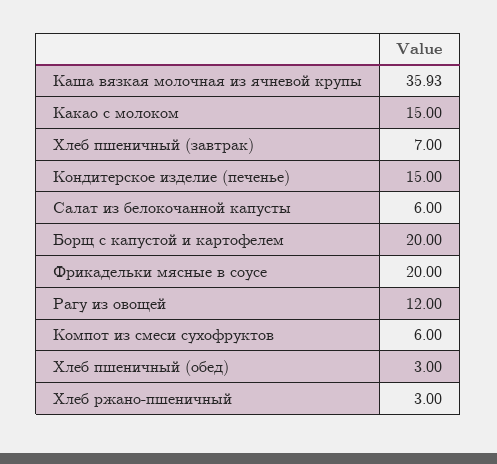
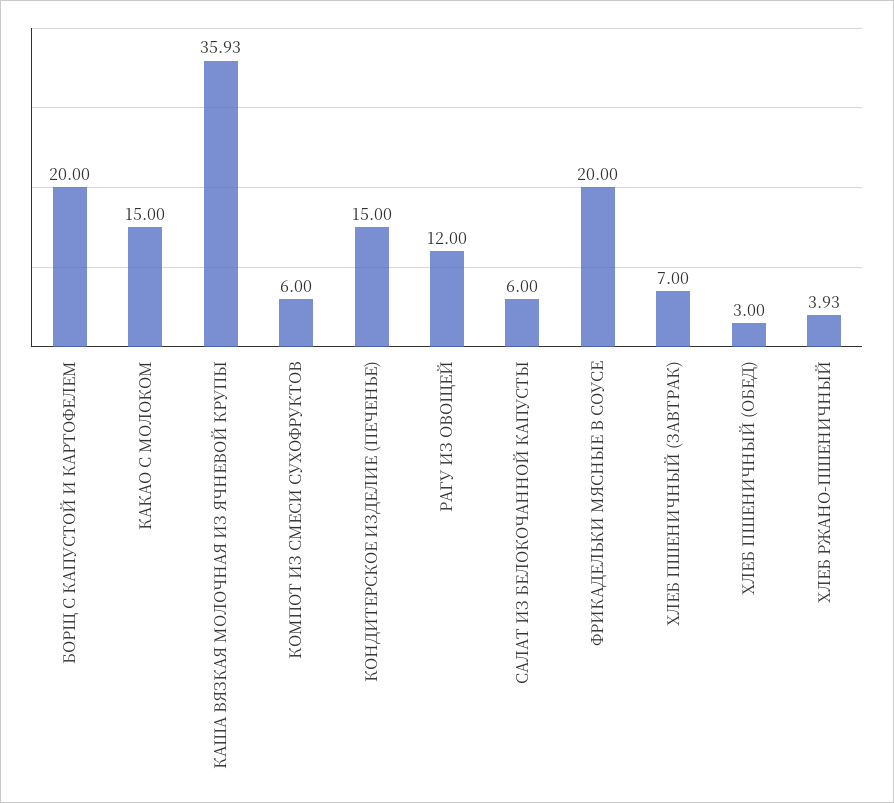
Хлеб ржано-пшеничный: 3 -> 3.93

